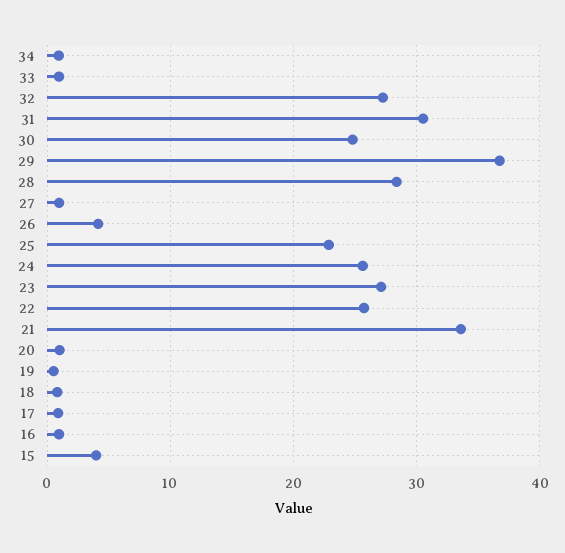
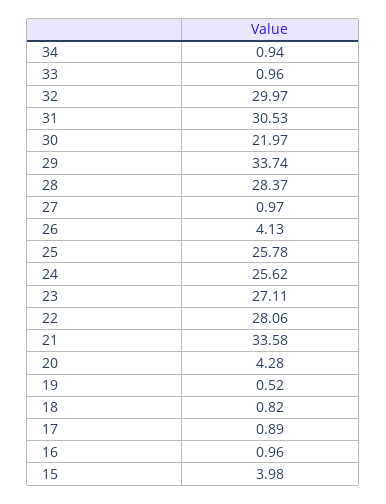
32: 27 -> 29.97
30: 25 -> 21.97
29: 37 -> 33.74
25: 23 -> 25.78
22: 26 -> 28.06
20: 1 -> 4.28

